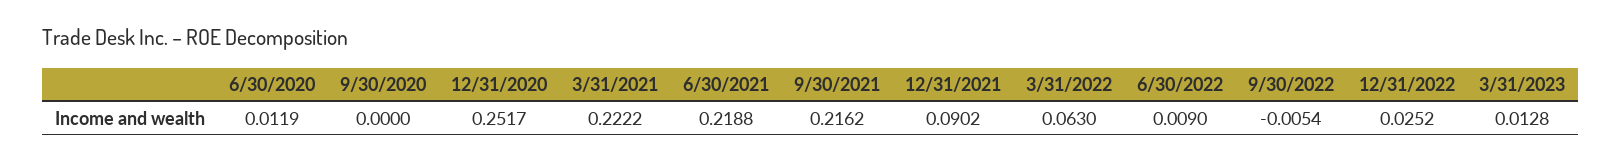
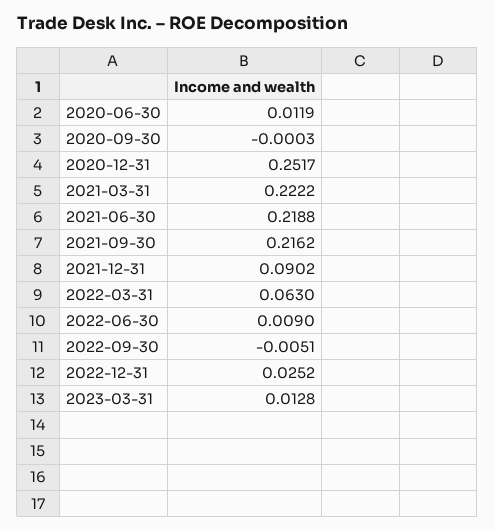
9/30/2020: 0 -> -0.0003
9/30/2022: -0.0054 -> -0.0051

